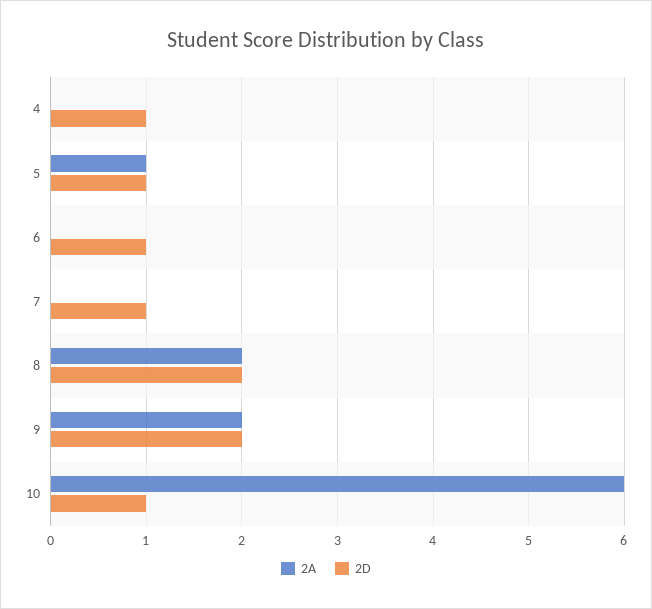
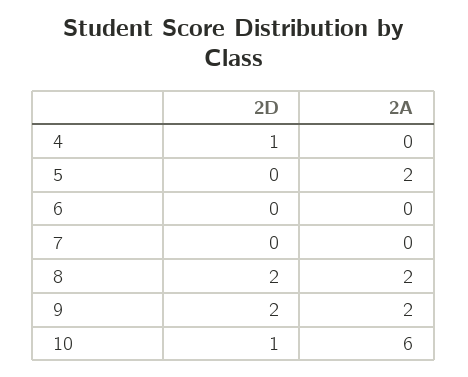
2A, 5: 1 -> 2
2D, 5: 1 -> 0
2D, 6: 1 -> 0
2D, 7: 1 -> 0

